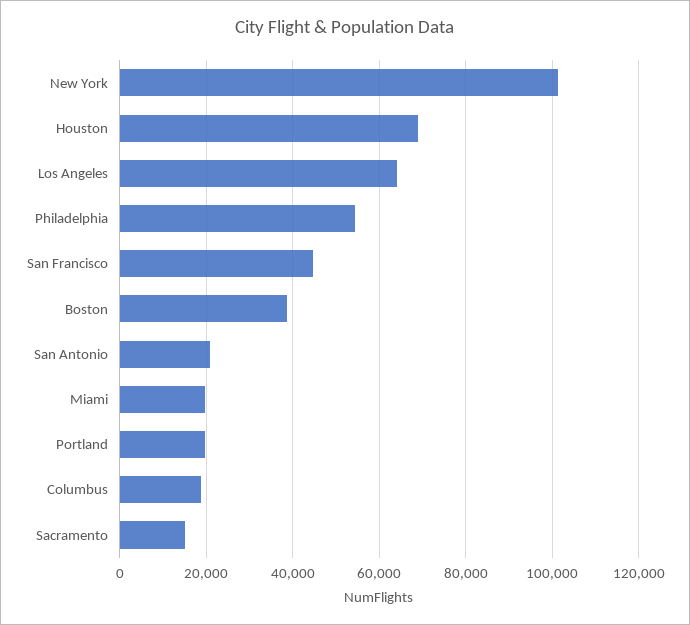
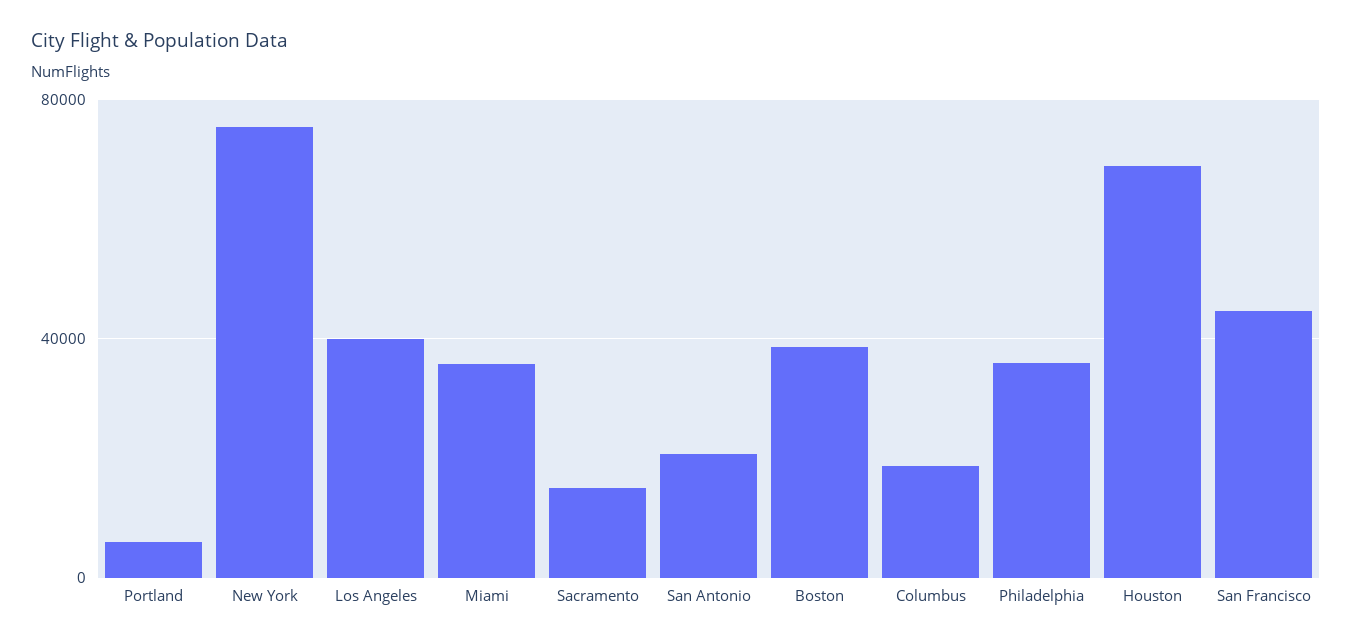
New York: 102000 -> 75000
Los Angeles: 64000 -> 40000
Philadelphia: 54000 -> 35000
Miami: 20000 -> 35000
Portland: 20000 -> 5000

